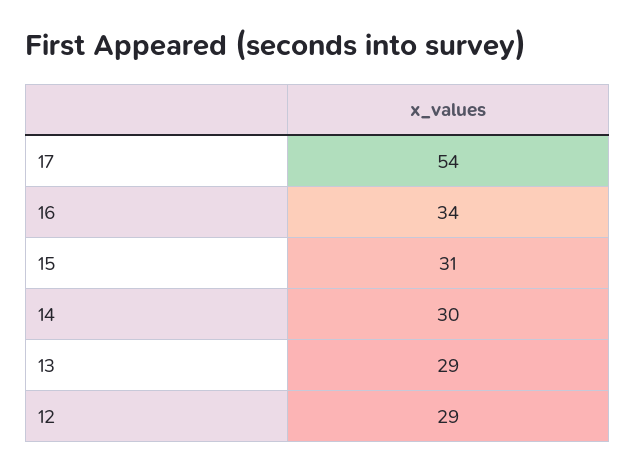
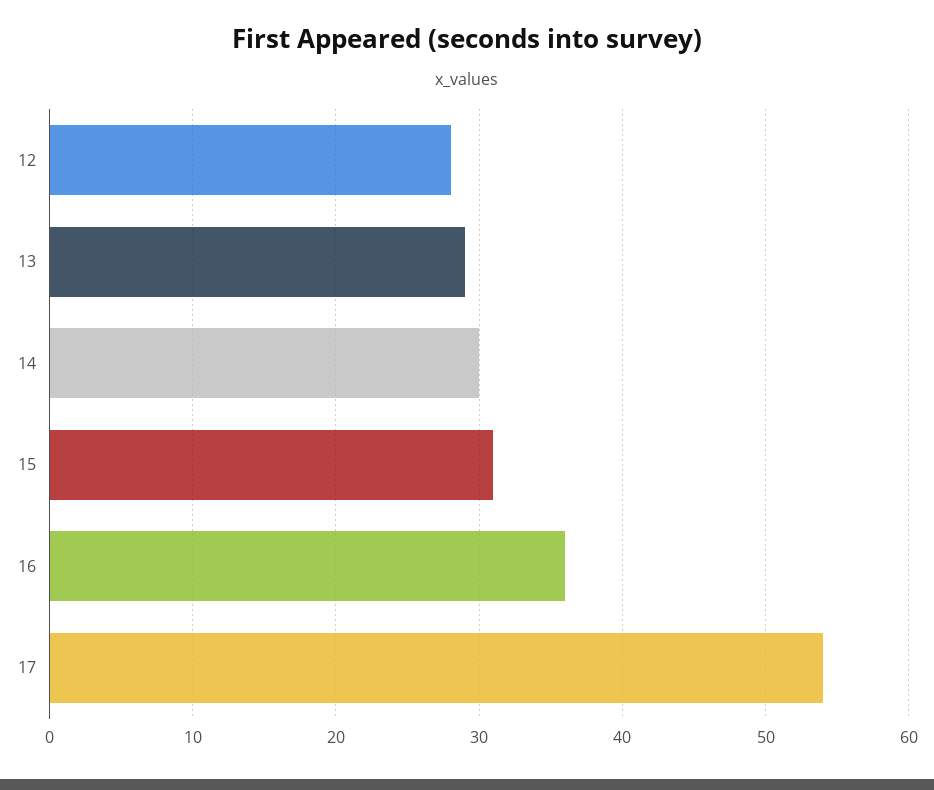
16: 34 -> 36
12: 29 -> 28

